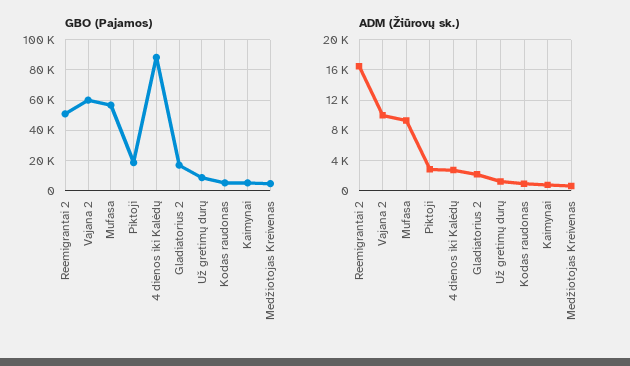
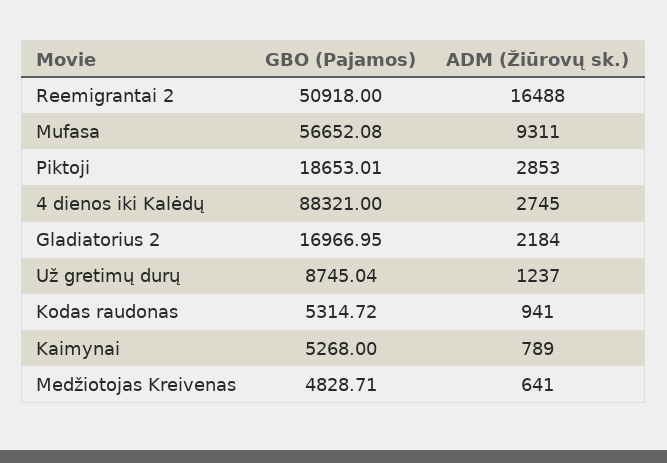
GBO (Pajamos), Vajana 2: 60000 -> none
ADM (Žiūrovų sk.), Vajana 2: 10000 -> none

